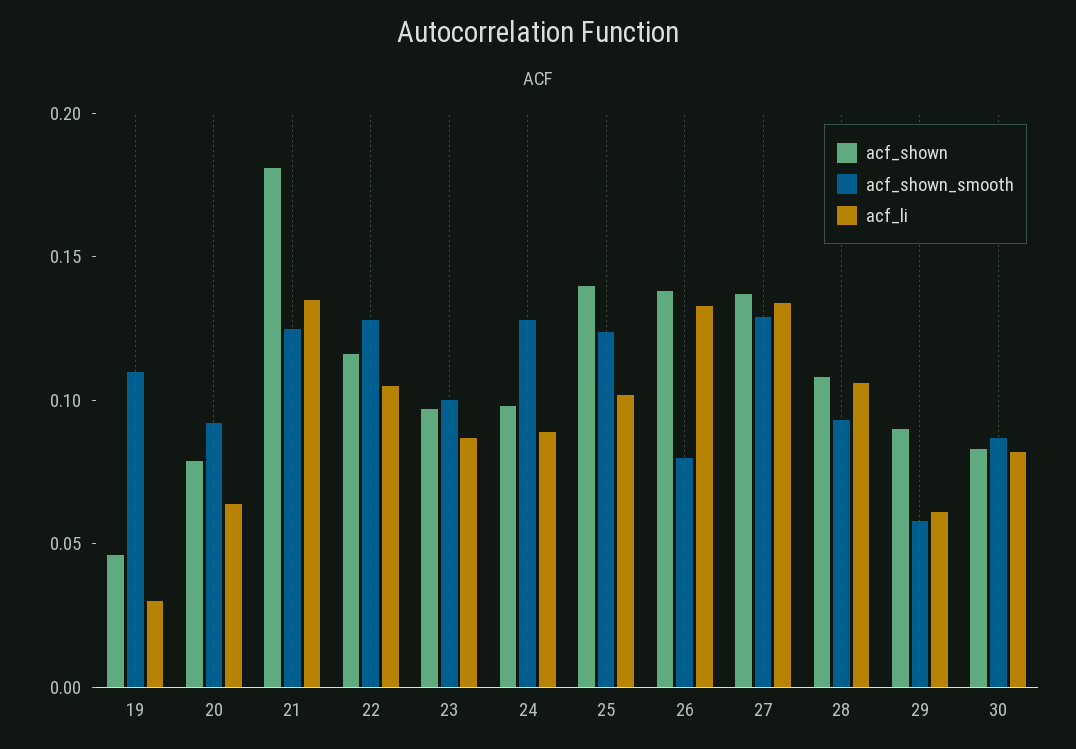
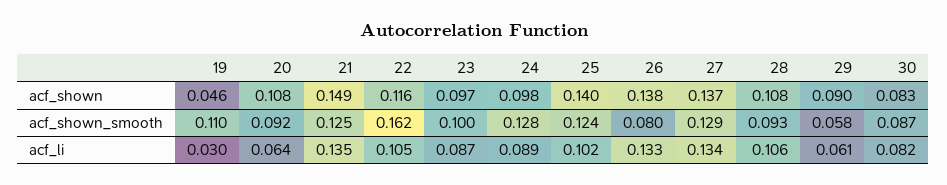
acf_shown, 20: 0.08 -> 0.108
acf_shown, 21: 0.18 -> 0.149
acf_shown_smooth, 22: 0.13 -> 0.162

